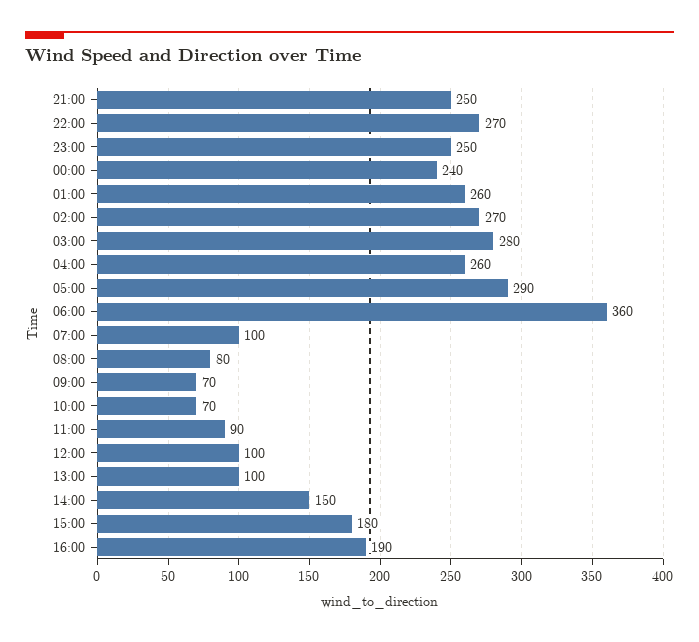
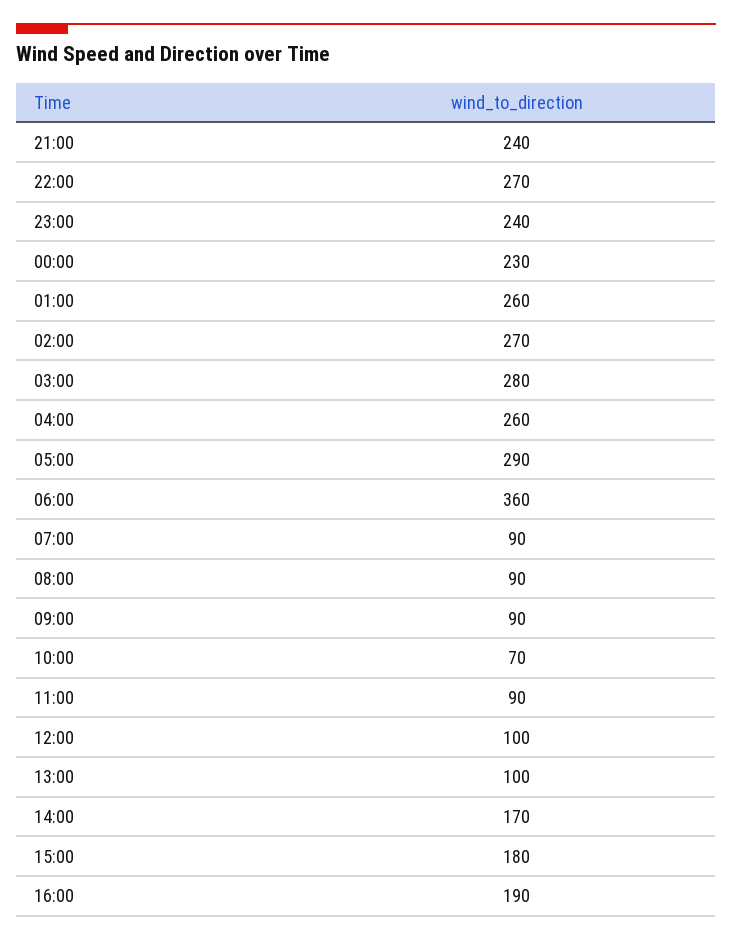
21:00: 250 -> 240
23:00: 250 -> 240
00:00: 240 -> 230
07:00: 100 -> 90
08:00: 80 -> 90
09:00: 70 -> 90
14:00: 150 -> 170

